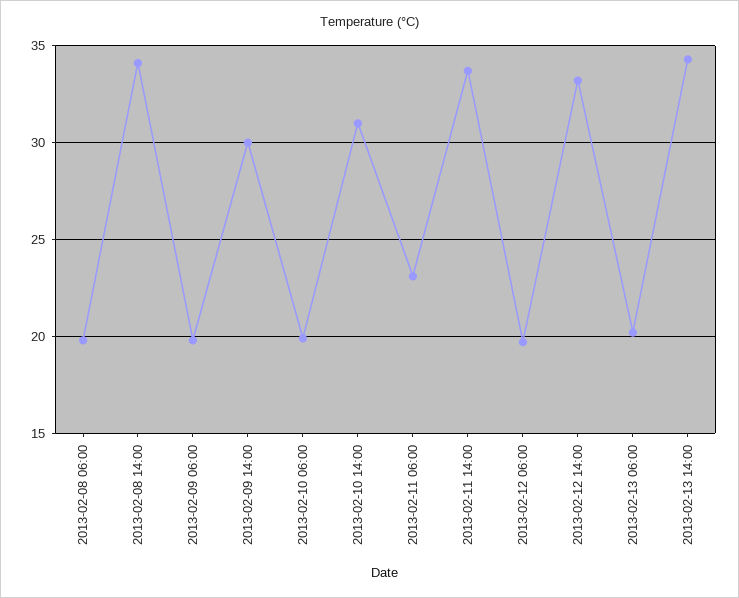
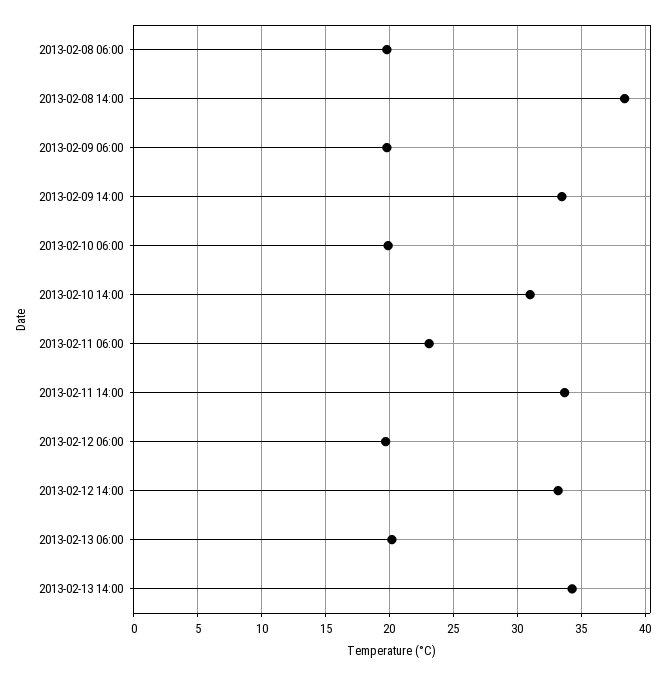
2013-02-08 14:00: 34 -> 38.5
2013-02-09 14:00: 30 -> 33.5

